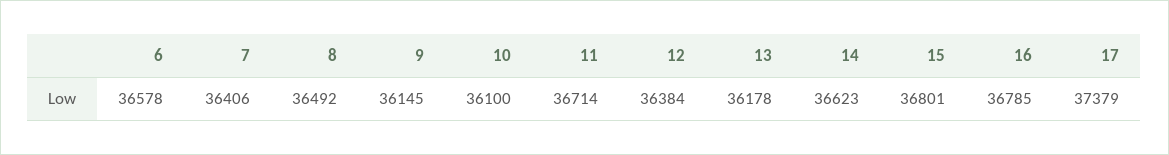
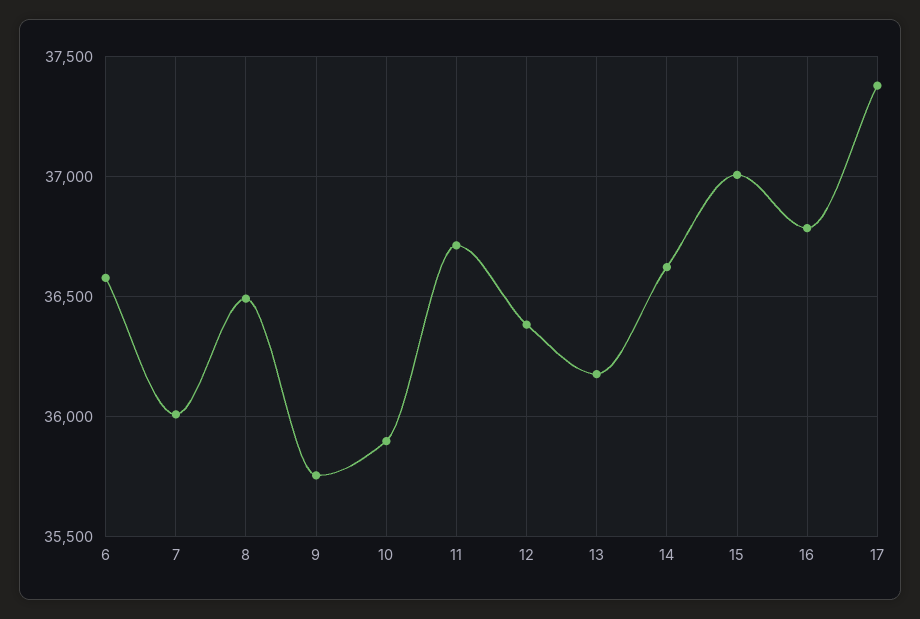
7: 36406 -> 36000
9: 36145 -> 35750
10: 36100 -> 35900
15: 36801 -> 37000

